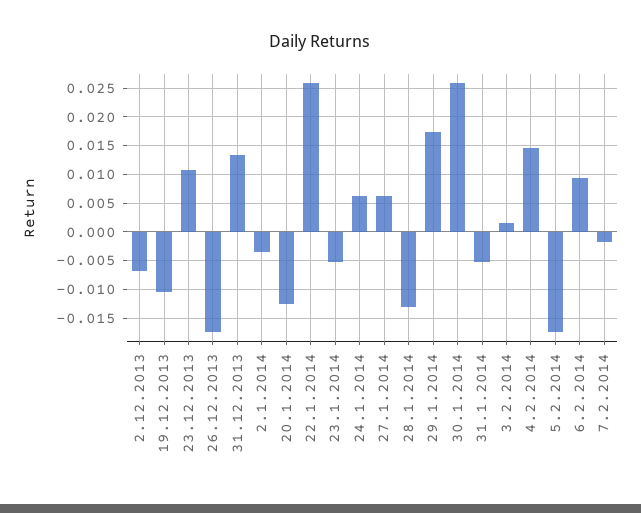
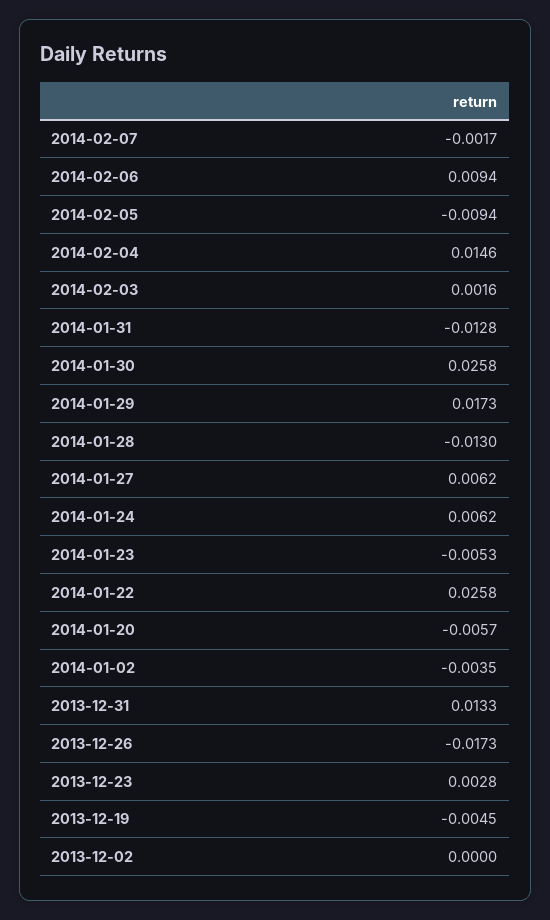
2.12.2013: -0.0075 -> 0
19.12.2013: -0.01 -> -0.0045
23.12.2013: 0.01 -> 0.0028
20.1.2014: -0.0125 -> -0.0057
31.1.2014: -0.005 -> -0.0128
5.2.2014: -0.0175 -> -0.0094

